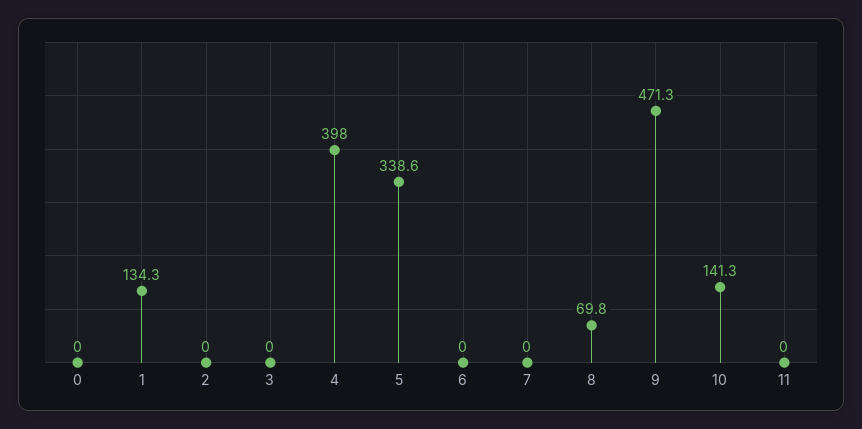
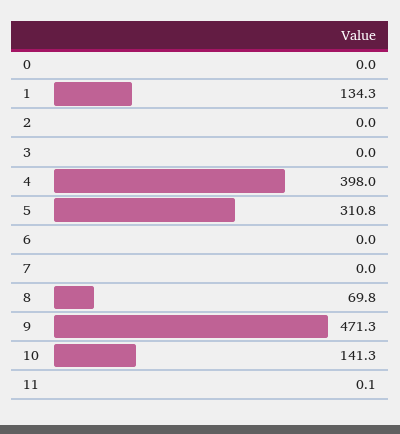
5: 338.6 -> 310.8
11: 0 -> 0.1

